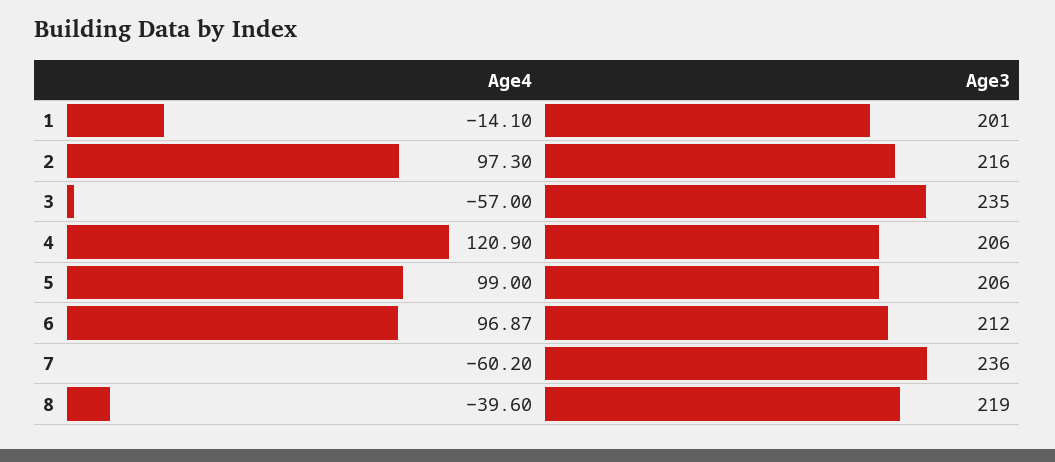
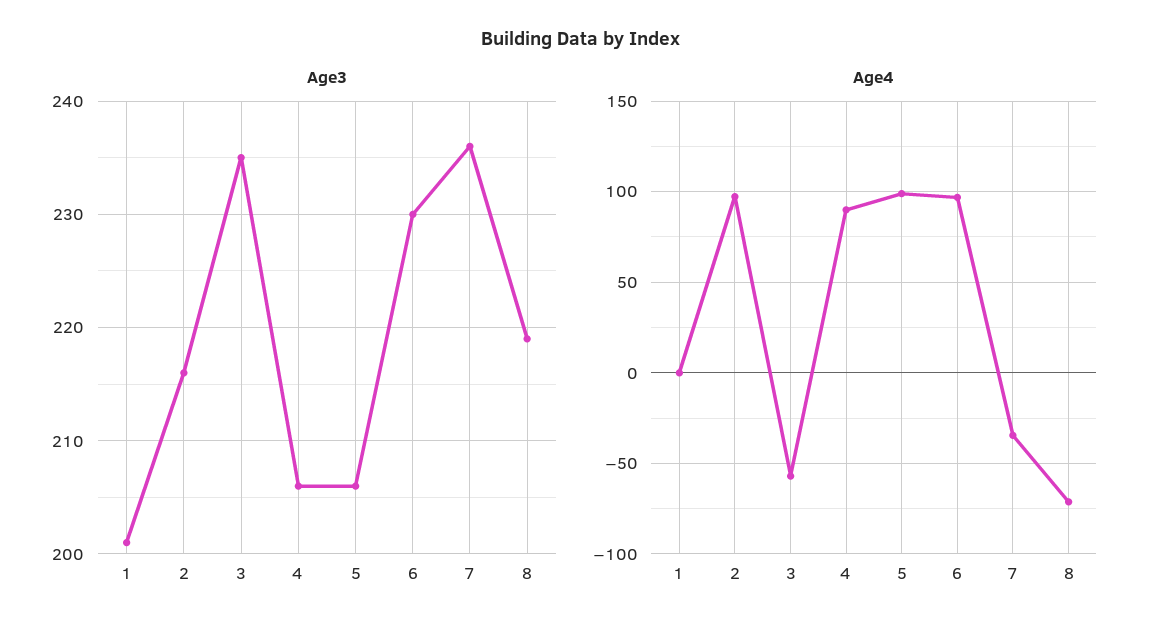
Age4, 1: -14.1 -> 0
Age4, 4: 120.9 -> 90
Age3, 6: 212 -> 230
Age4, 7: -60.2 -> -35
Age4, 8: -39.6 -> -70

